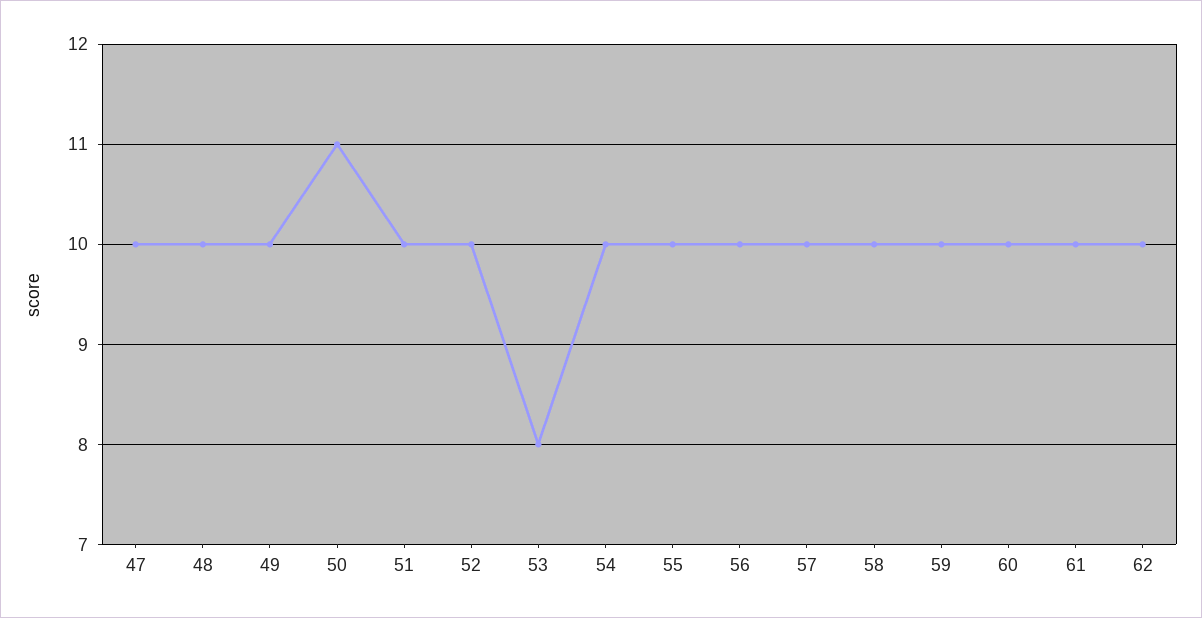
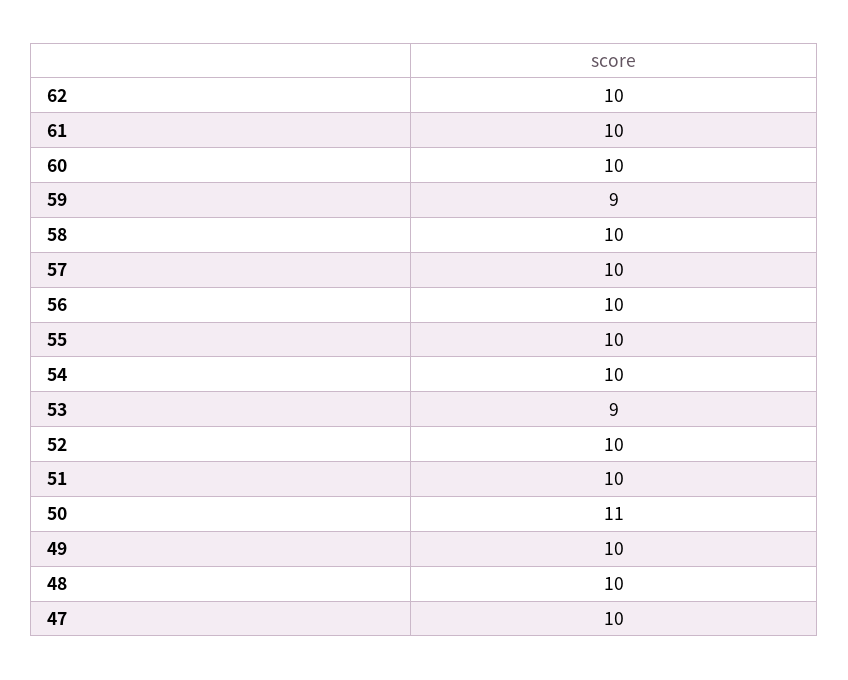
53: 8 -> 9
59: 10 -> 9

